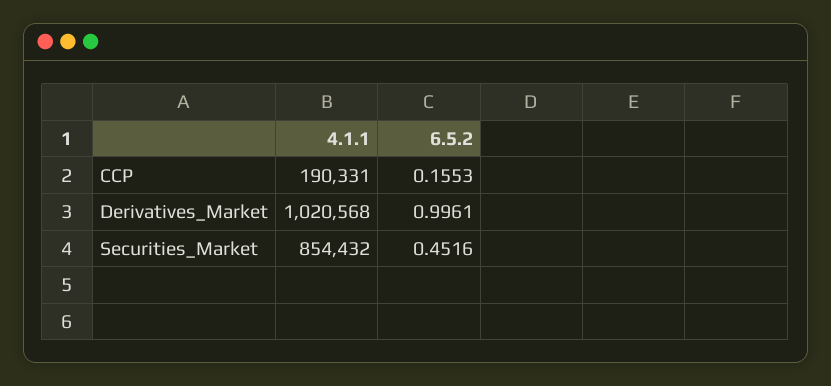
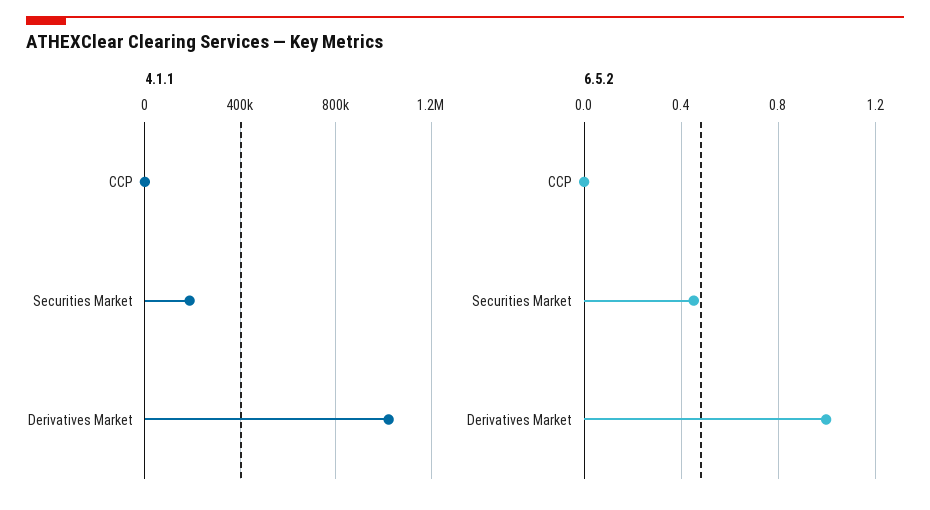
4.1.1, CCP: 190331 -> 0
6.5.2, CCP: 0.1553 -> 0
4.1.1, Securities_Market: 854432 -> 200000

